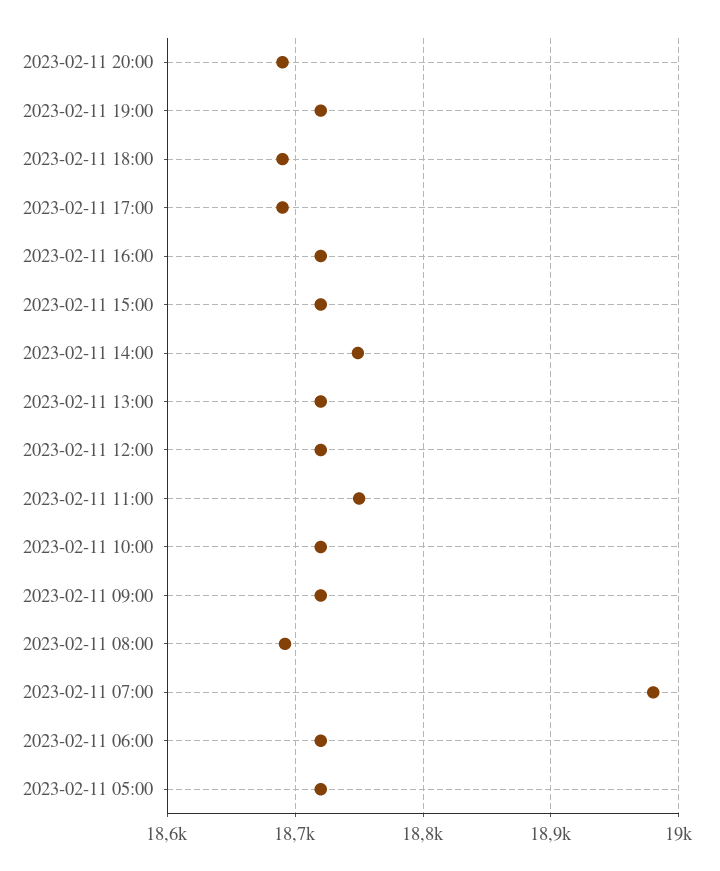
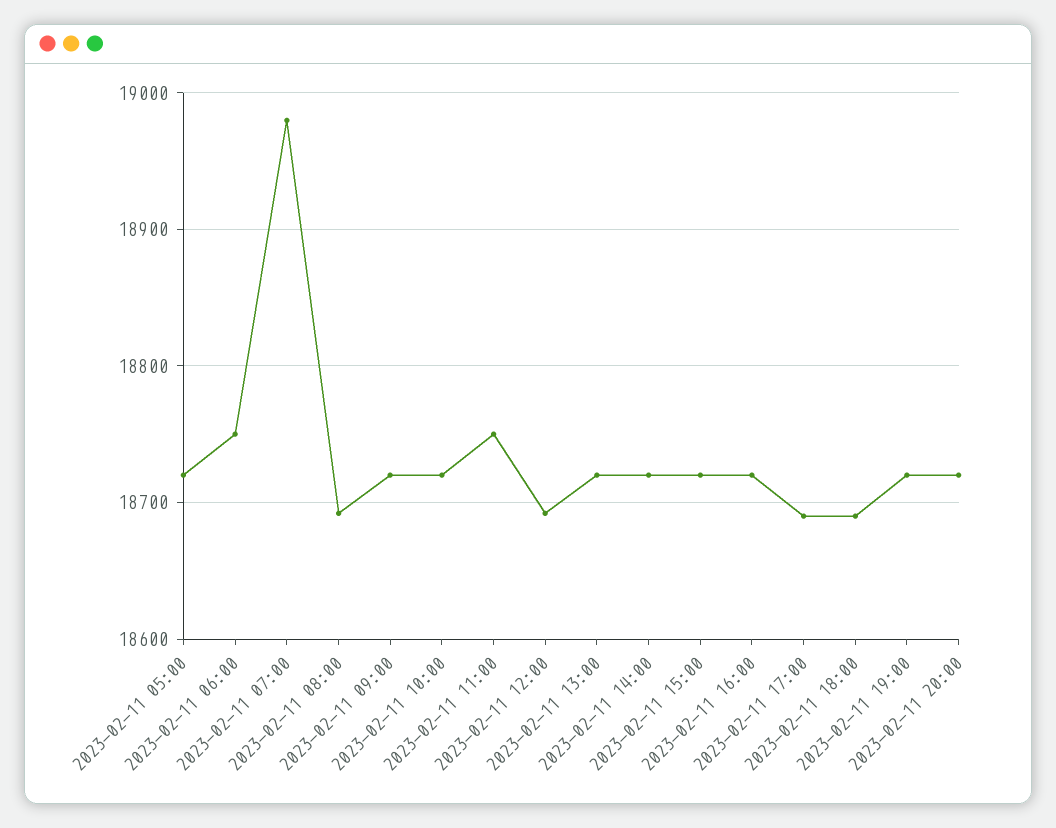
2023-02-11 20:00: 18690 -> 18720
2023-02-11 14:00: 18750 -> 18720
2023-02-11 12:00: 18720 -> 18690
2023-02-11 06:00: 18720 -> 18750

